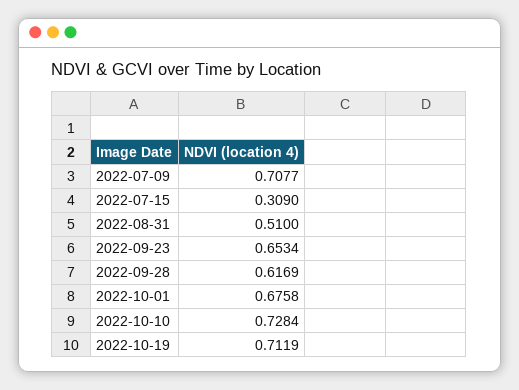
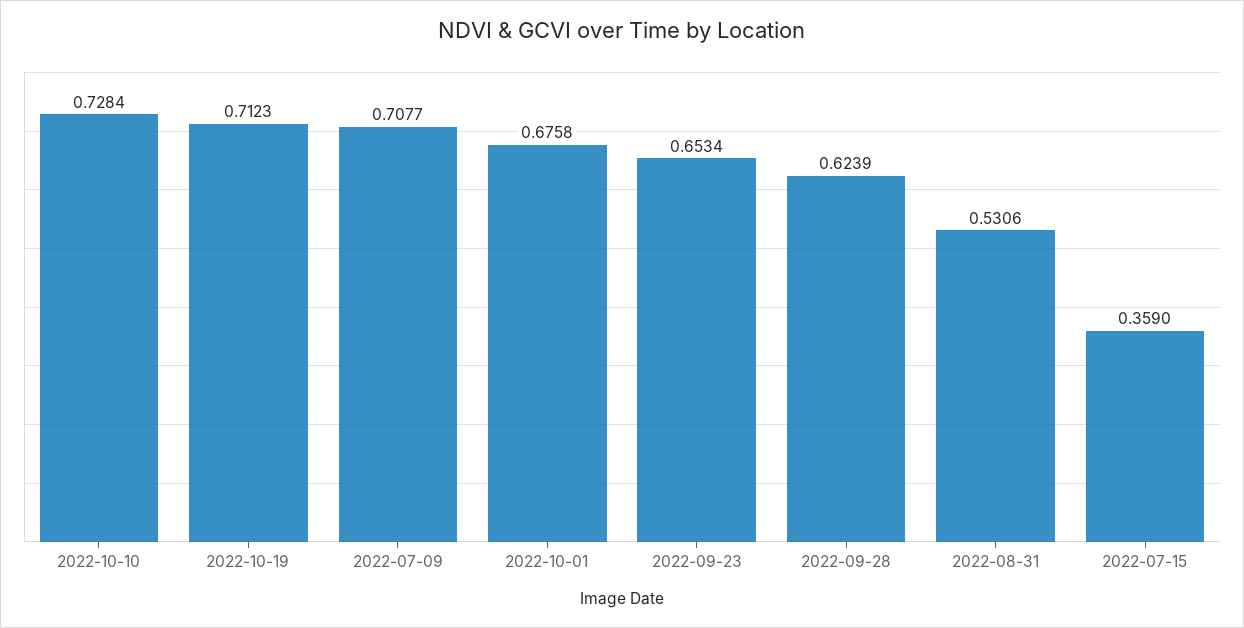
2022-07-15: 0.309 -> 0.359
2022-08-31: 0.51 -> 0.5306
2022-09-28: 0.6169 -> 0.6239
2022-10-19: 0.7119 -> 0.7123

